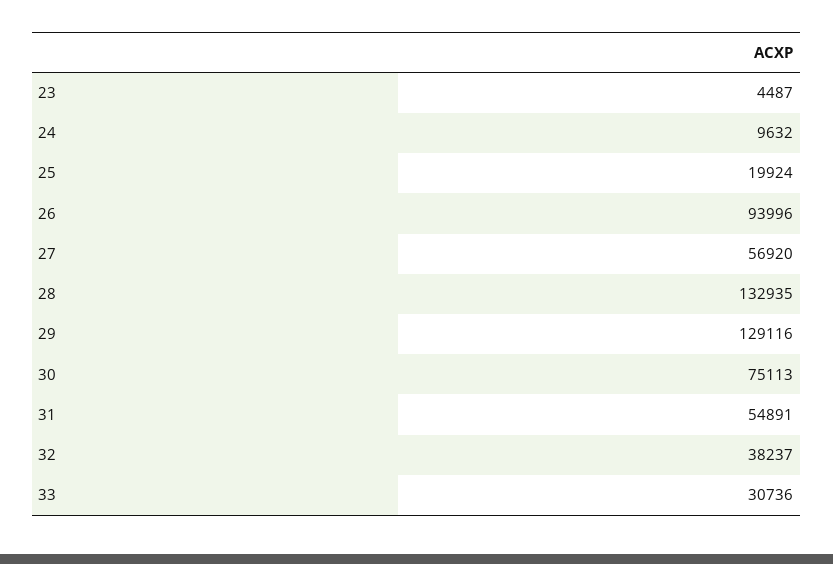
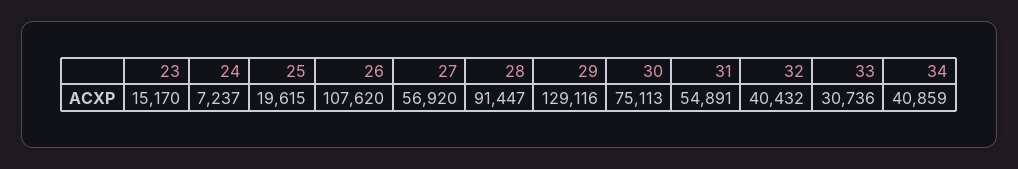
23: 4487 -> 15170
24: 9632 -> 7237
25: 19924 -> 19615
26: 93996 -> 107620
28: 132935 -> 91447
32: 38237 -> 40432
34: none -> 40859

